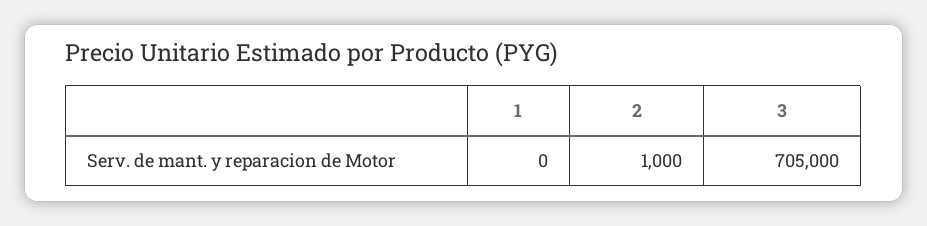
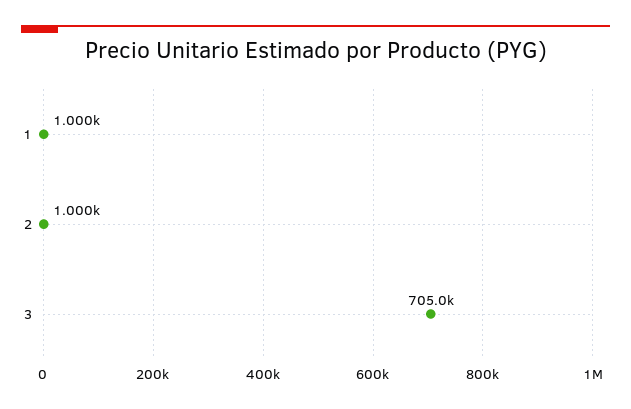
1: 0 -> 1000

